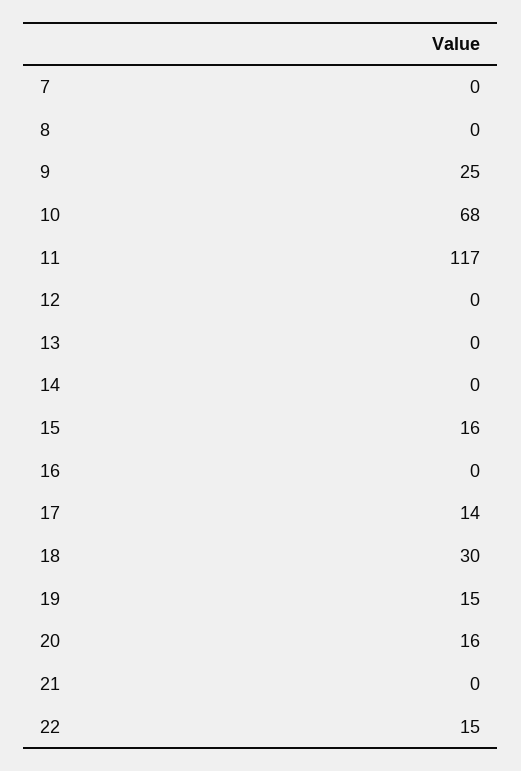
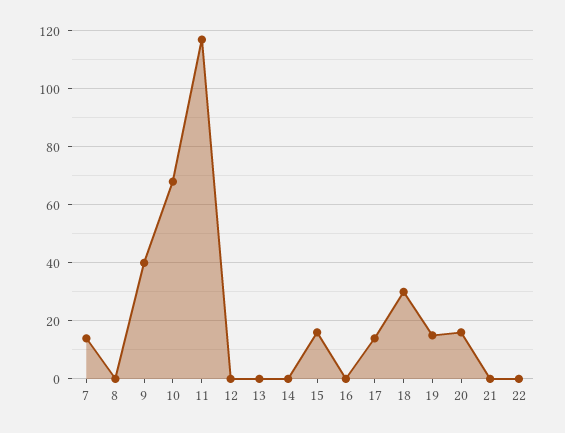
7: 0 -> 15
9: 25 -> 40
22: 15 -> 0

